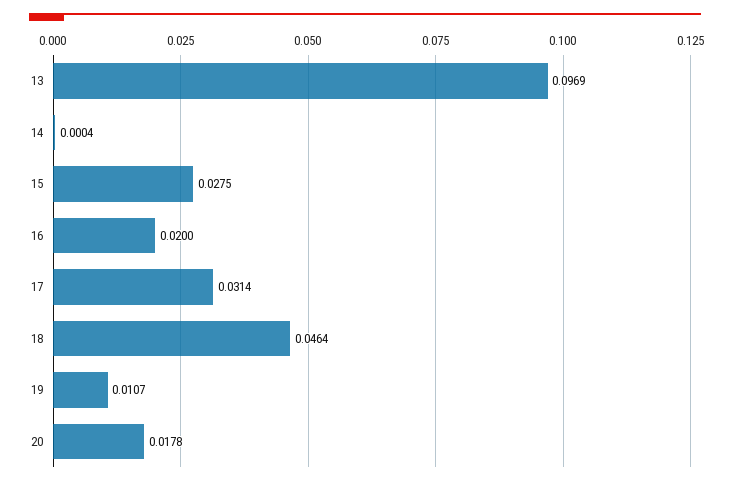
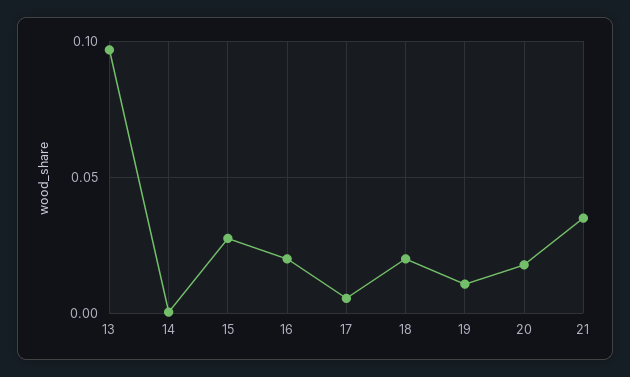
17: 0.0314 -> 0.005
18: 0.0464 -> 0.02
21: none -> 0.035

